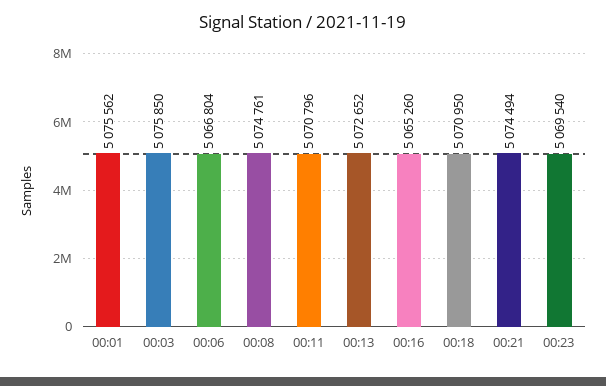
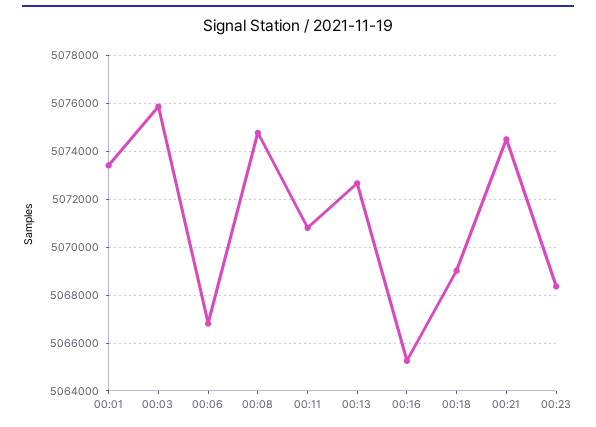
00:01: 5075562 -> 5073500
00:18: 5070950 -> 5069000
00:23: 5069540 -> 5068500

